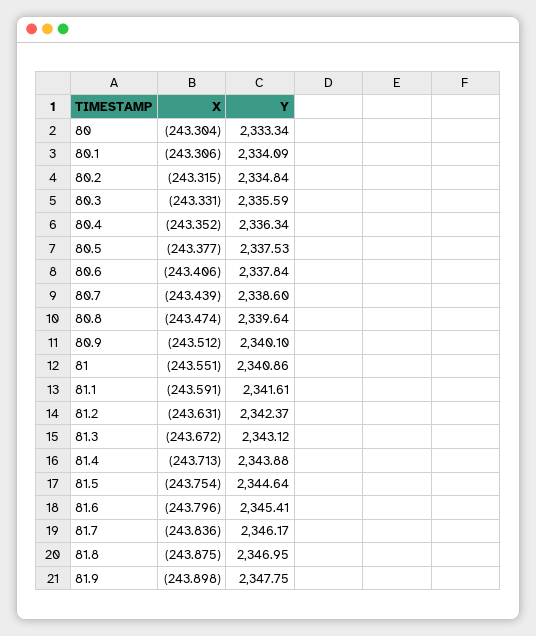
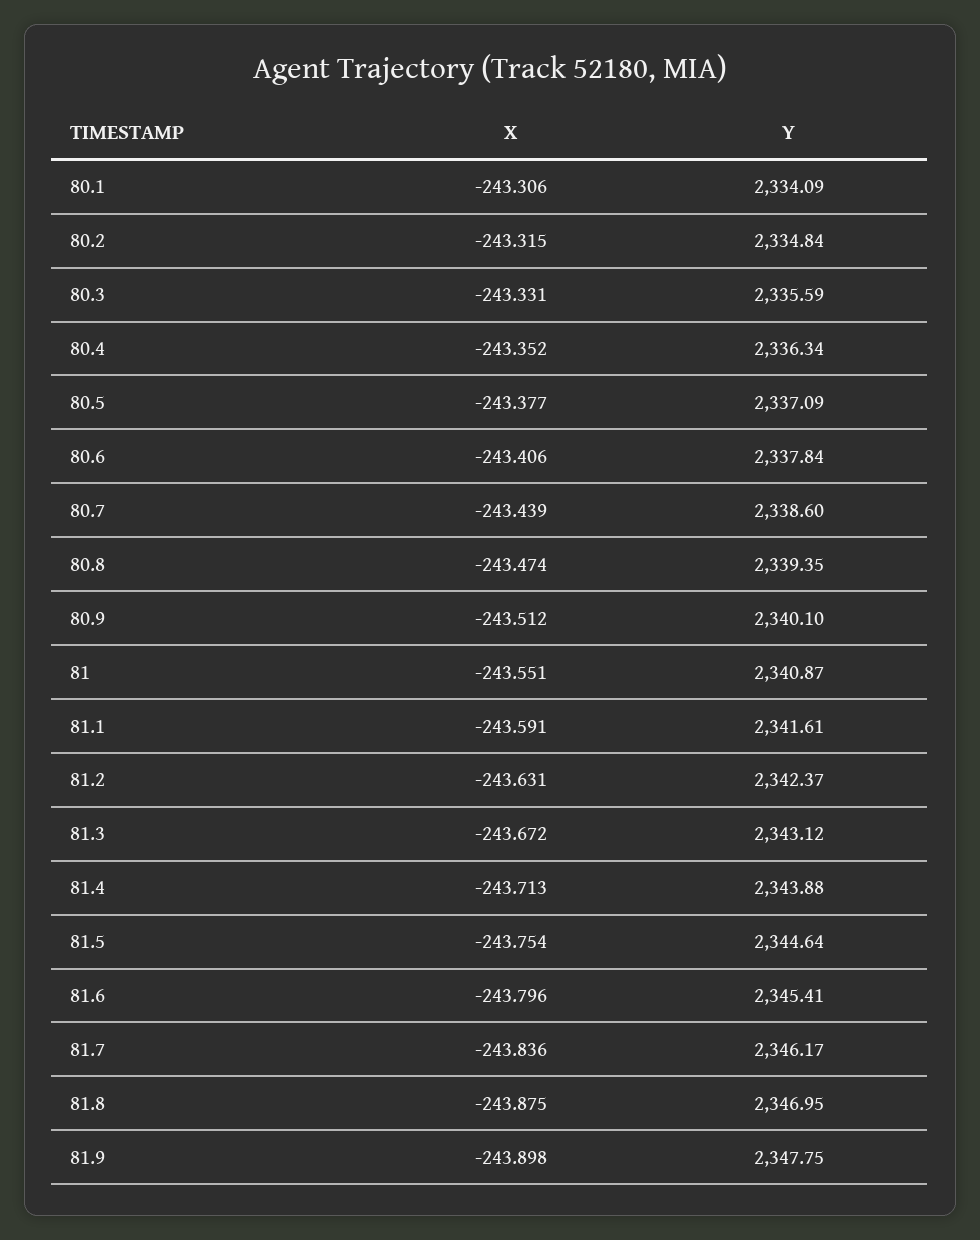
X, 80: -243.304 -> none
Y, 80: 2333.34 -> none
Y, 80.5: 2337.53 -> 2337.09
Y, 80.8: 2339.64 -> 2339.35
Y, 81: 2340.86 -> 2340.87

